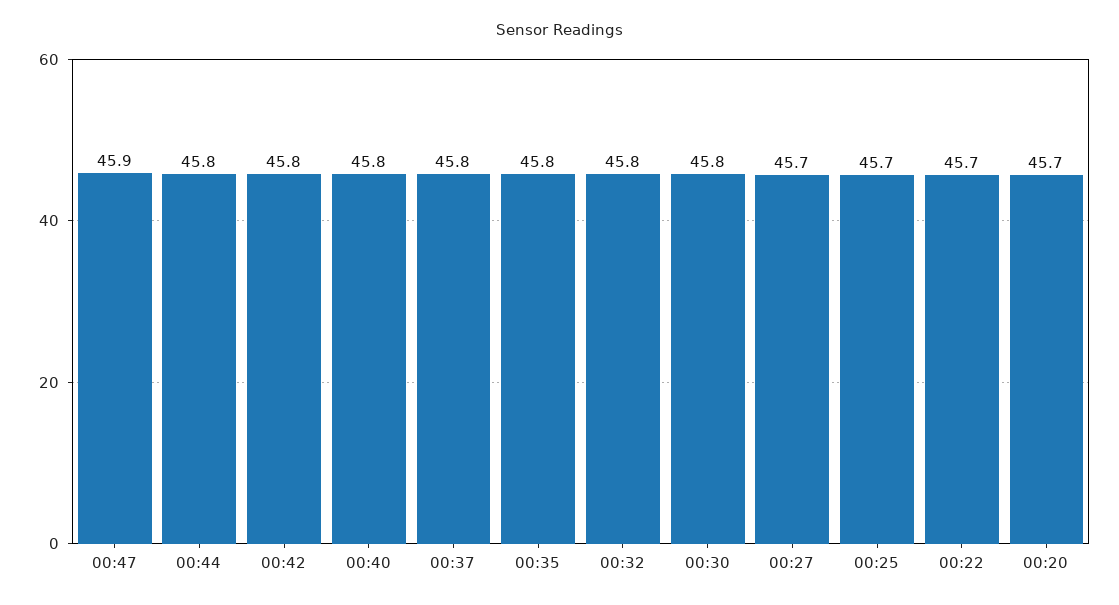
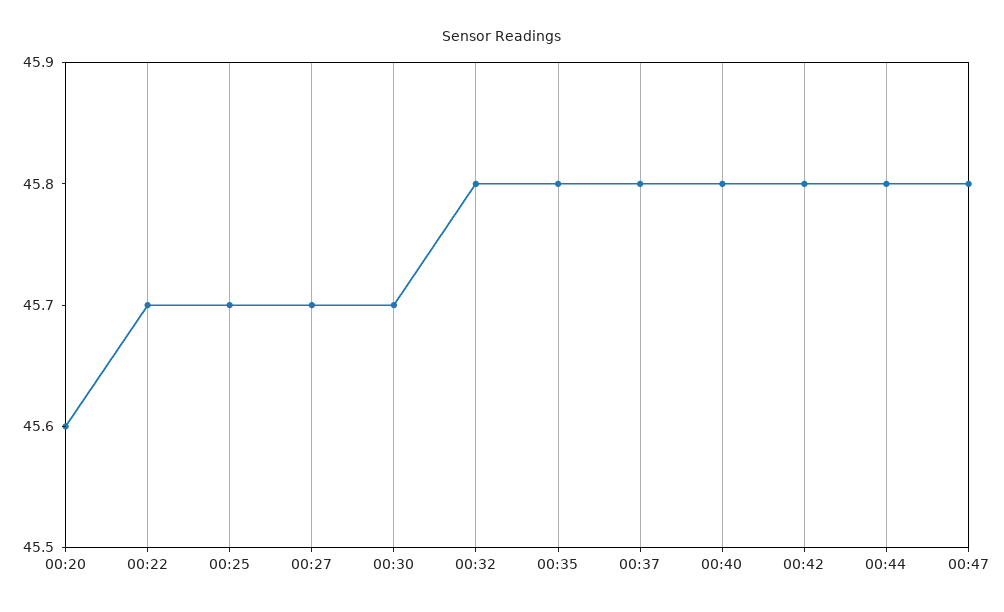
00:47: 45.9 -> 45.8
00:30: 45.8 -> 45.7
00:20: 45.7 -> 45.6

